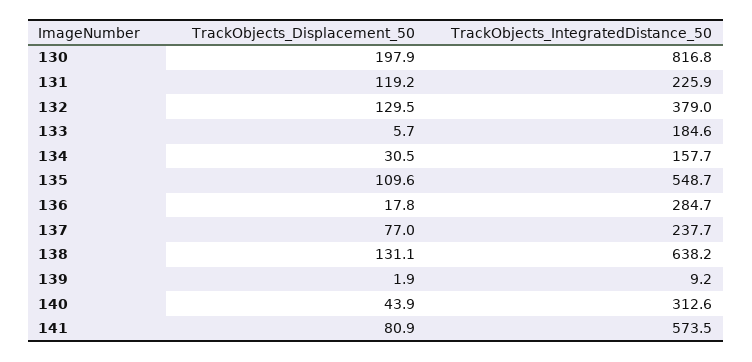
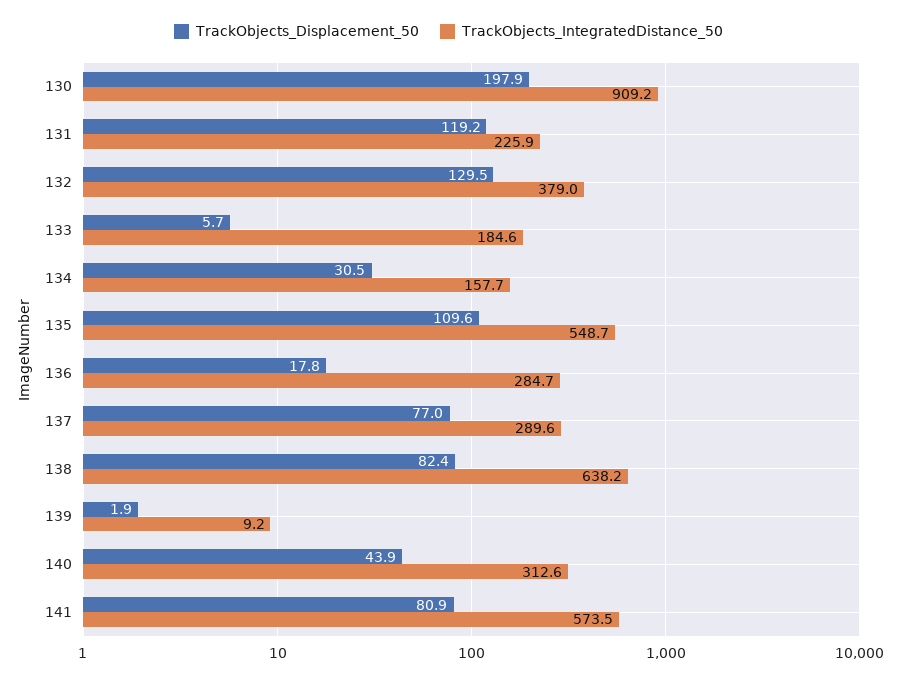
TrackObjects_IntegratedDistance_50, 130: 816.8 -> 909.2
TrackObjects_IntegratedDistance_50, 137: 237.7 -> 289.6
TrackObjects_Displacement_50, 138: 131.1 -> 82.4

